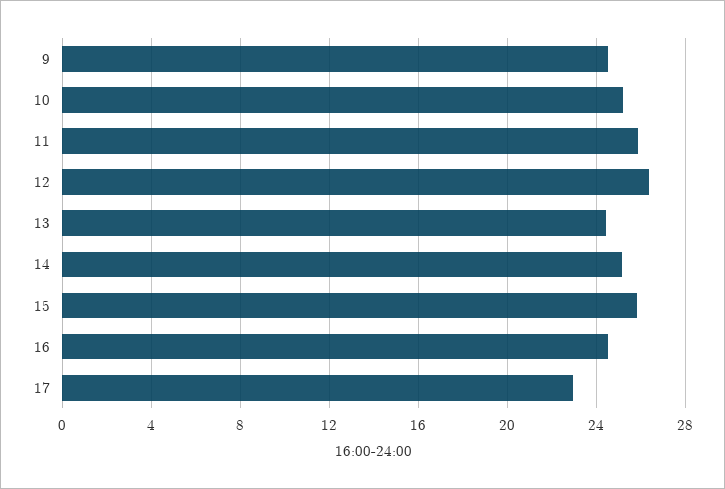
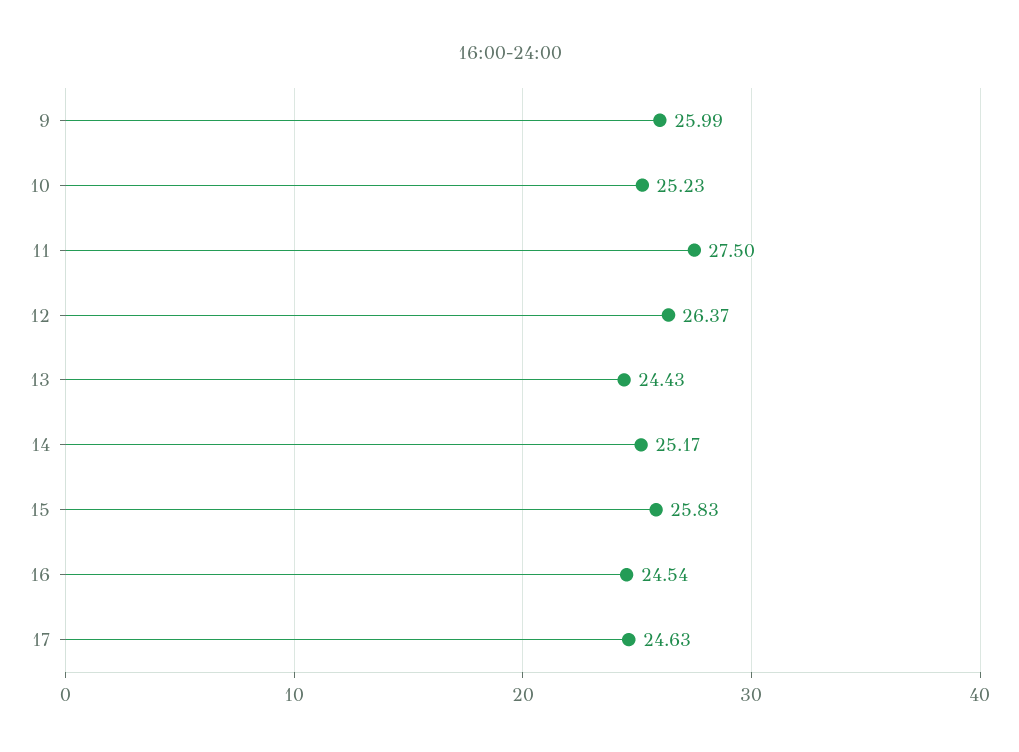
9: 24.5 -> 25.99
11: 26 -> 27.5
17: 23 -> 24.63

